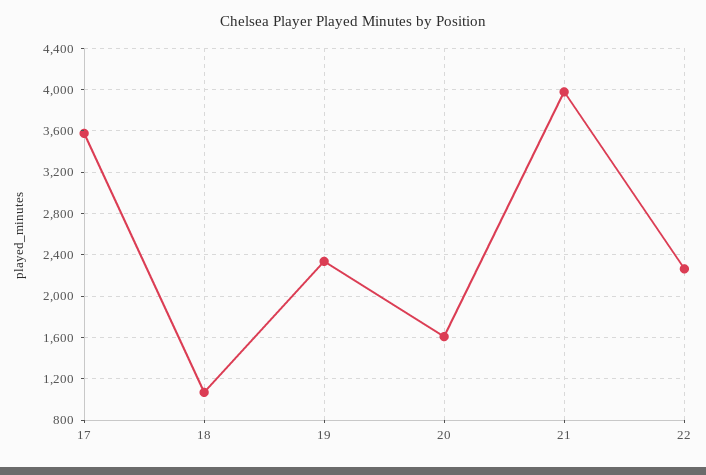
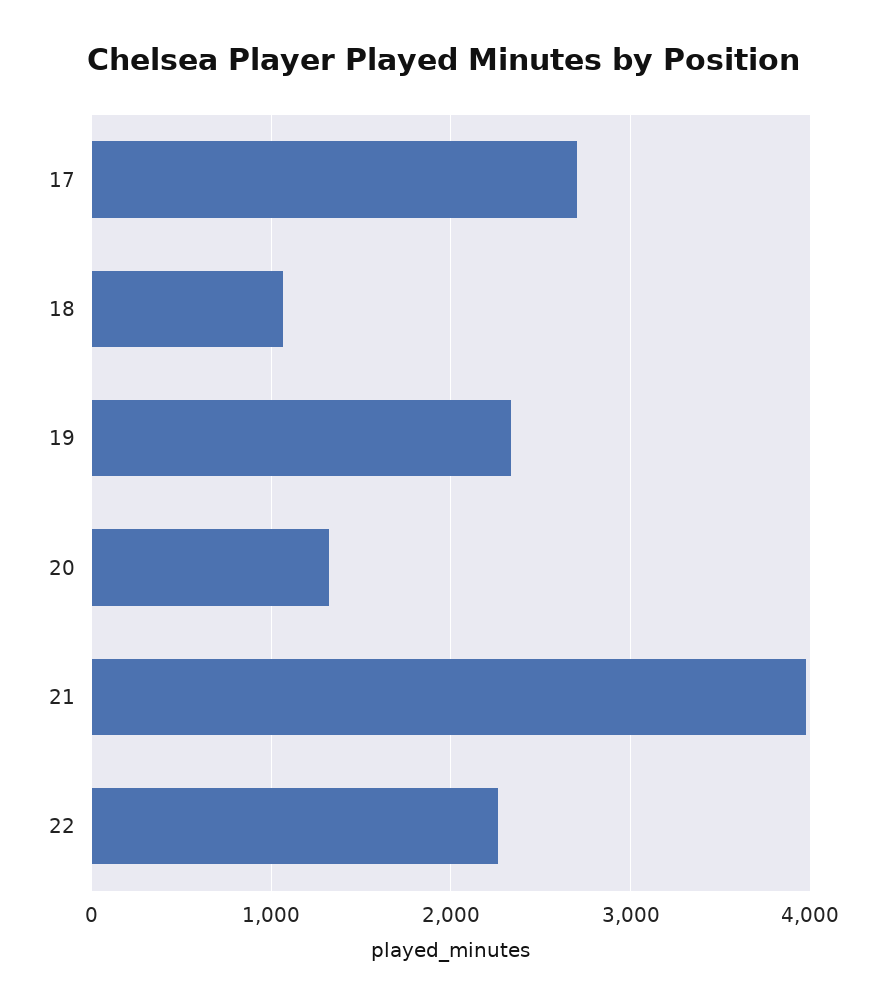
17: 3600 -> 2700
20: 1600 -> 1300

